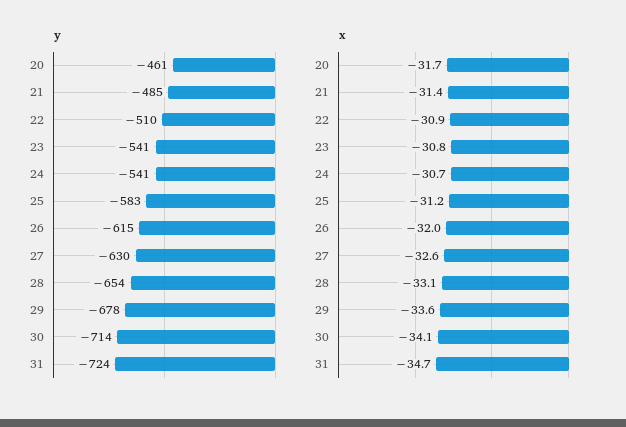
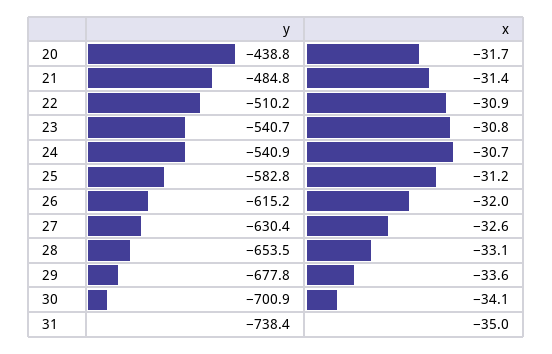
y, 20: -461 -> -438.8
y, 30: -714 -> -700.9
y, 31: -724 -> -738.4
x, 31: -34.7 -> -35

